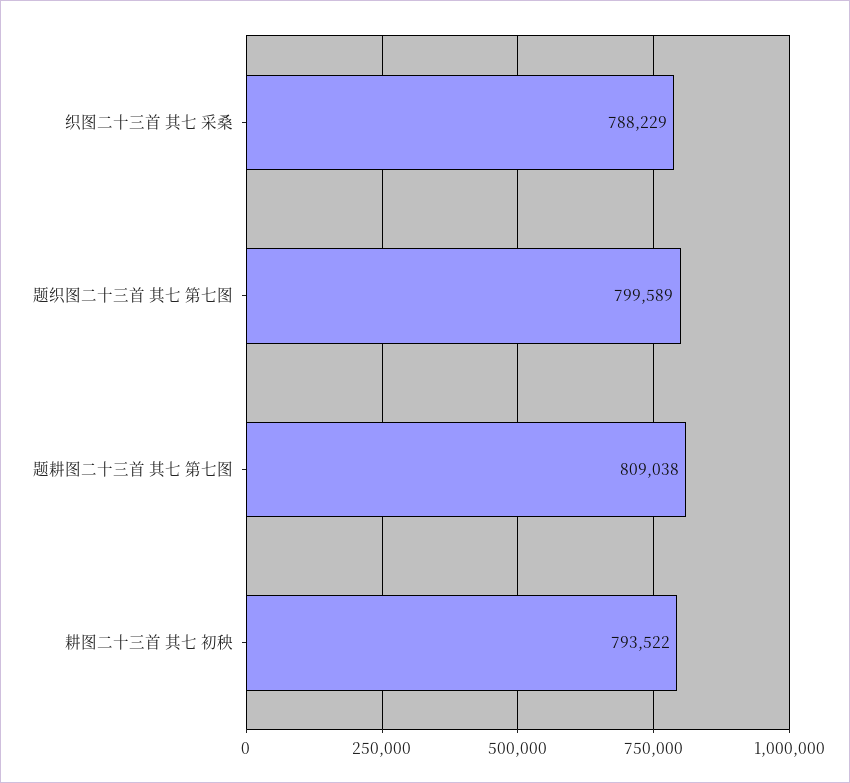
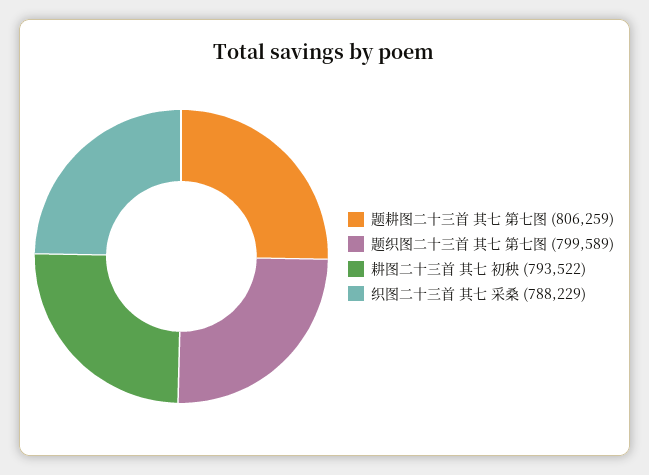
题耕图二十三首 其七 第七图: 809038 -> 806259

